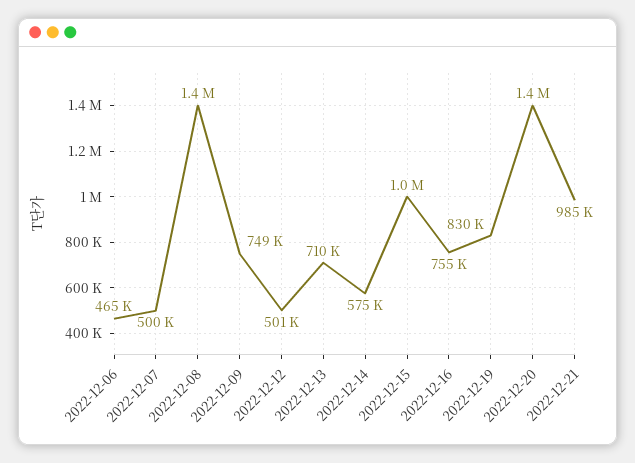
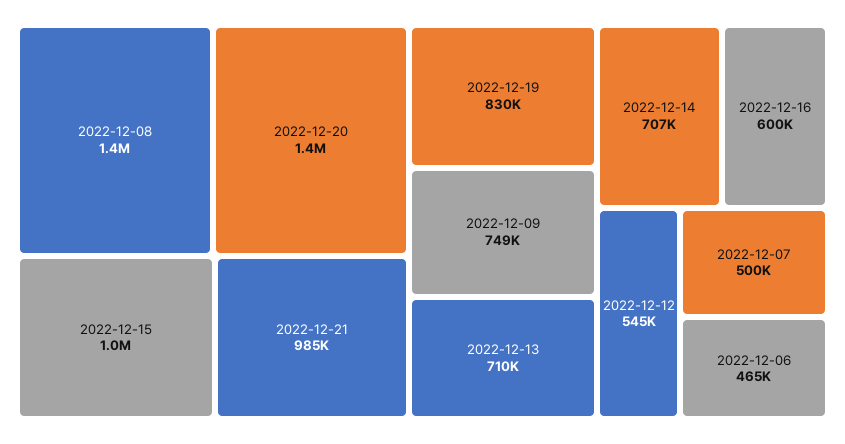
2022-12-12: 501000 -> 545000
2022-12-14: 575000 -> 707000
2022-12-16: 755000 -> 600000

